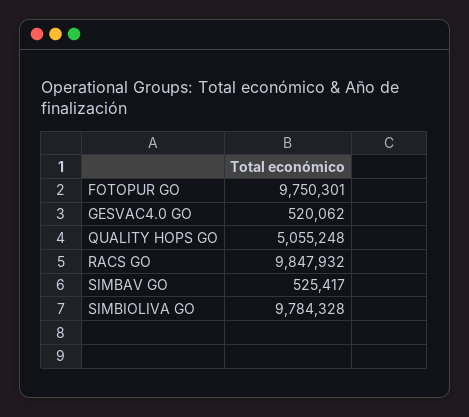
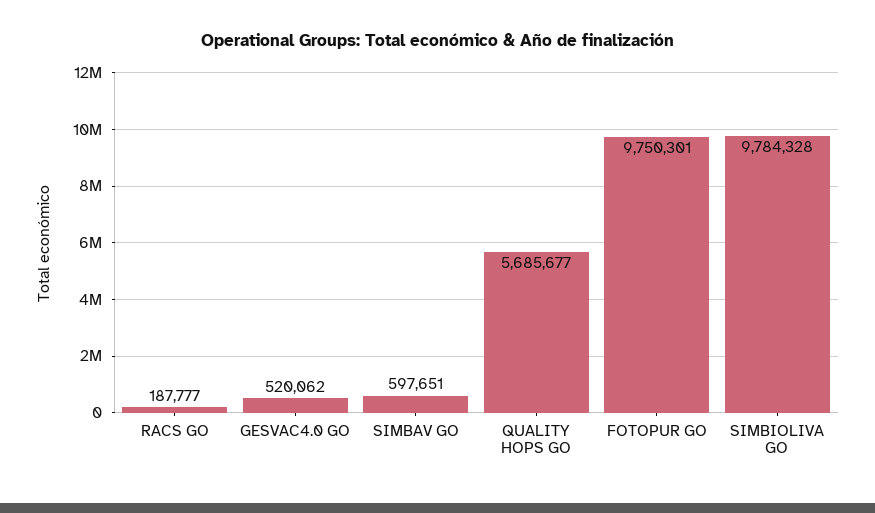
QUALITY HOPS GO: 5055248 -> 5685677
RACS GO: 9847932 -> 187777
SIMBAV GO: 525417 -> 597651

